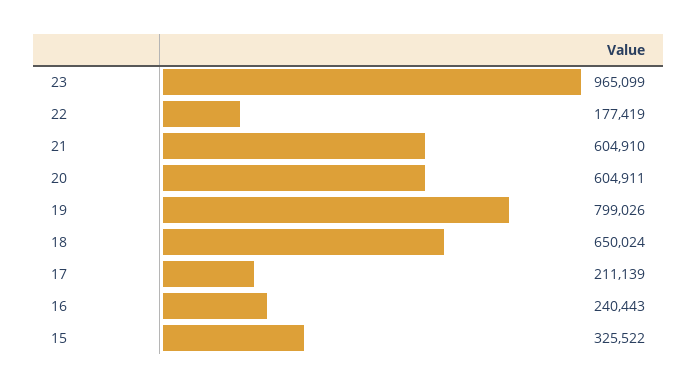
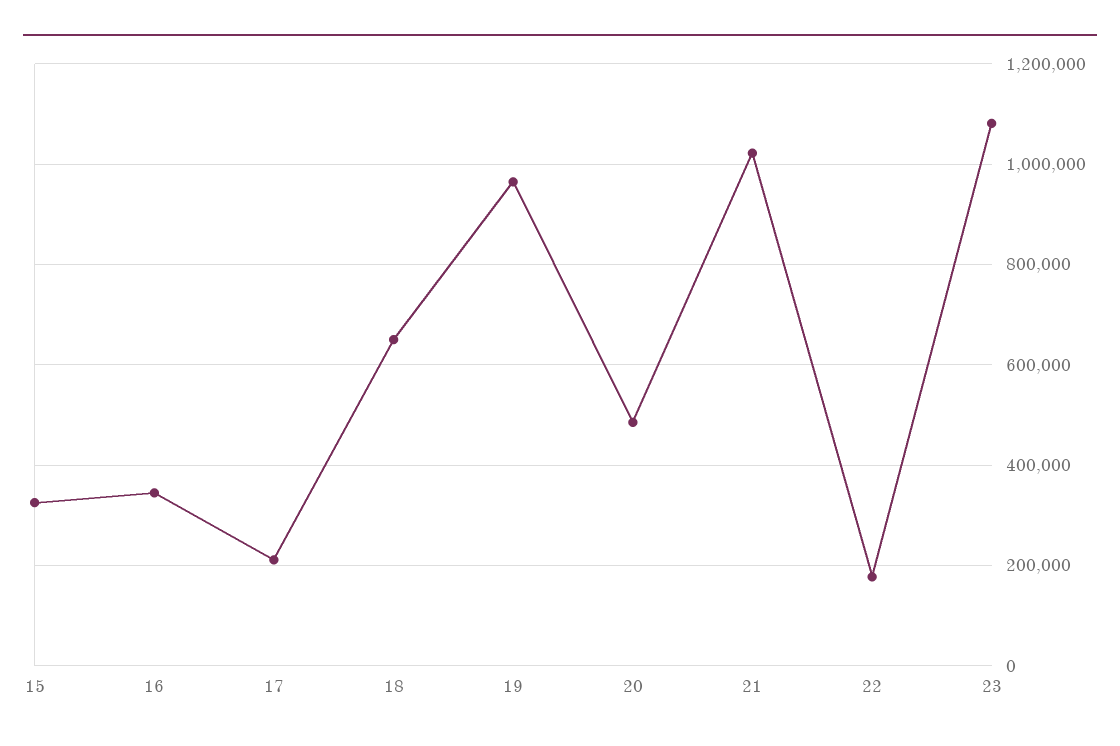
23: 965099 -> 1080000
21: 604910 -> 1020000
20: 604911 -> 480000
19: 799026 -> 960000
16: 240443 -> 340000

